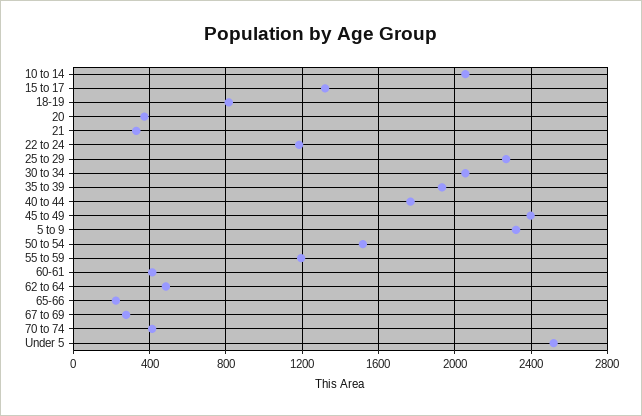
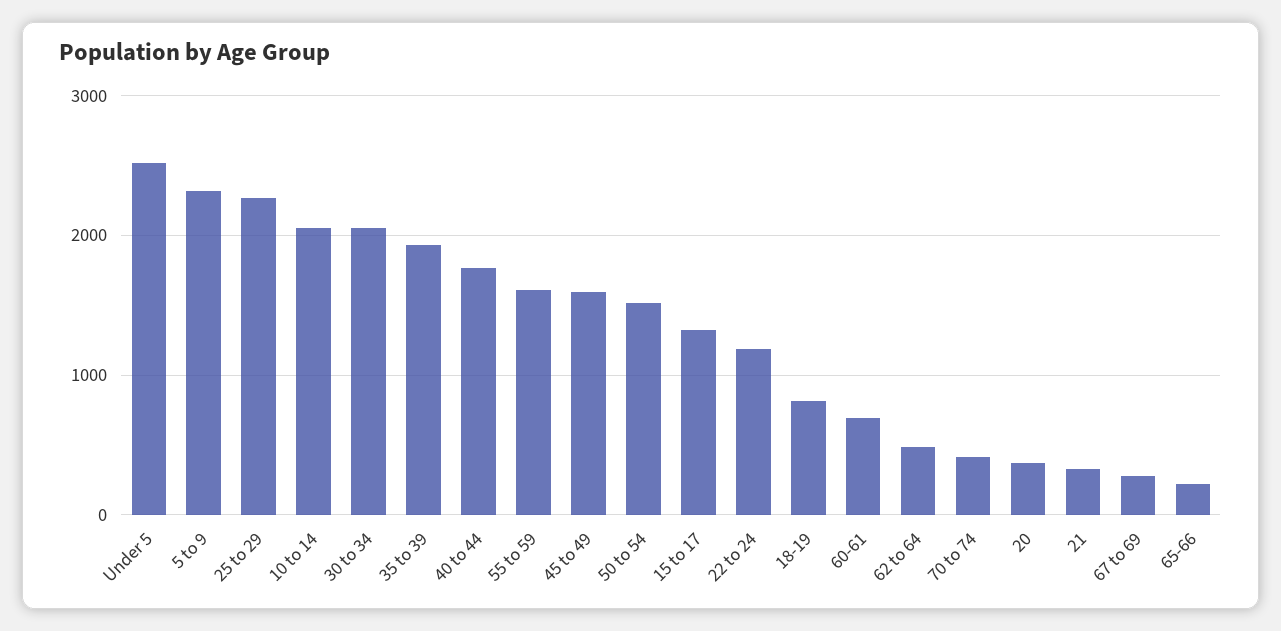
45 to 49: 2400 -> 1600
55 to 59: 1200 -> 1600
60-61: 400 -> 700

